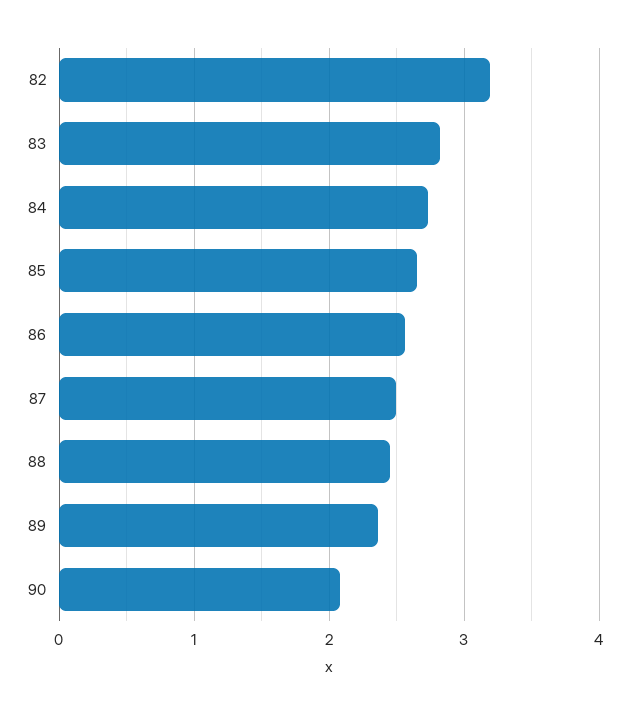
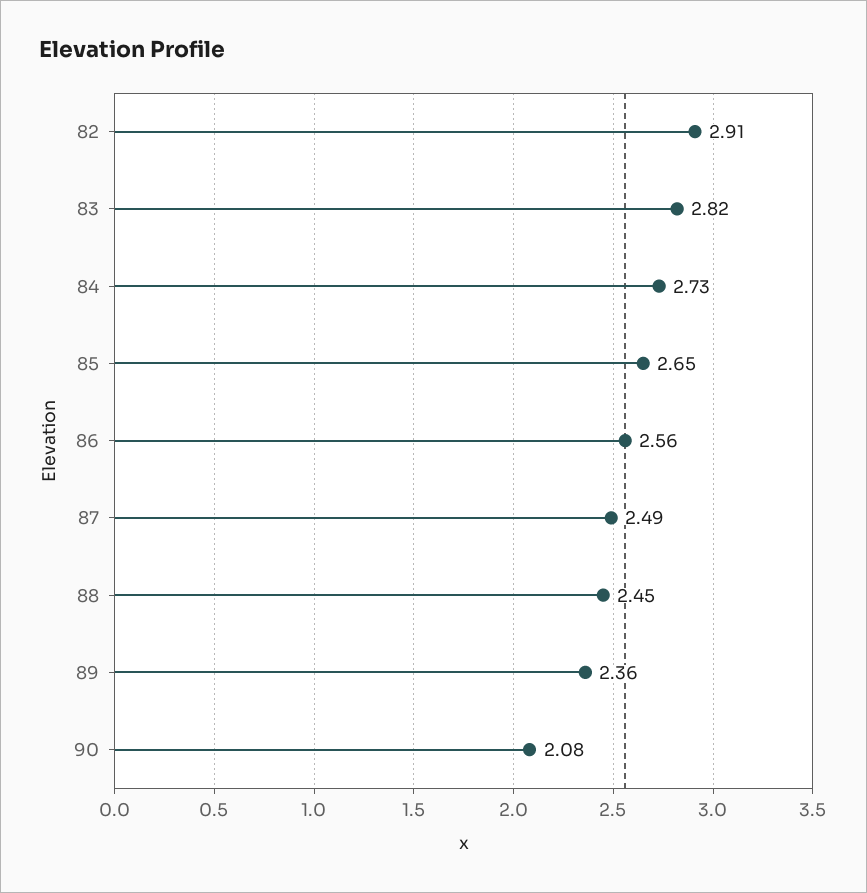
82: 3.2 -> 2.91

